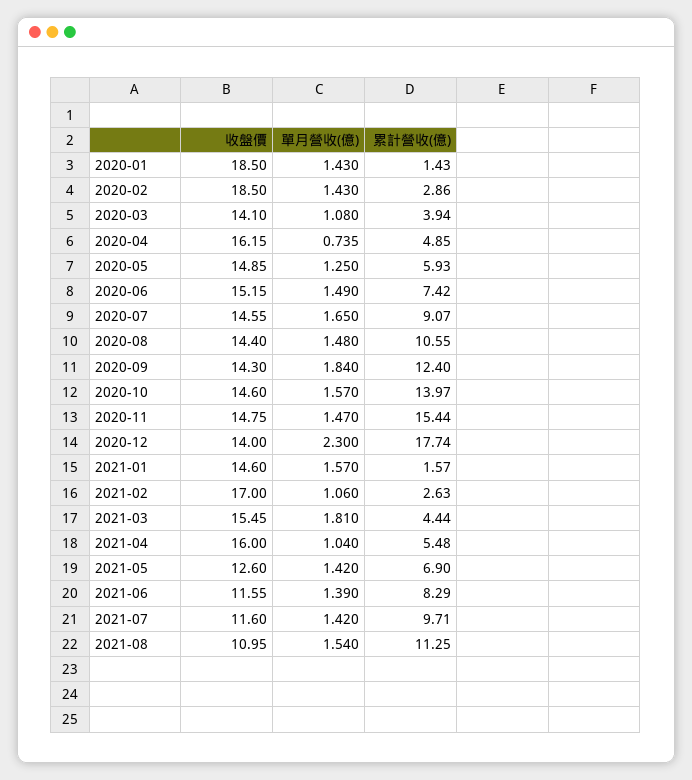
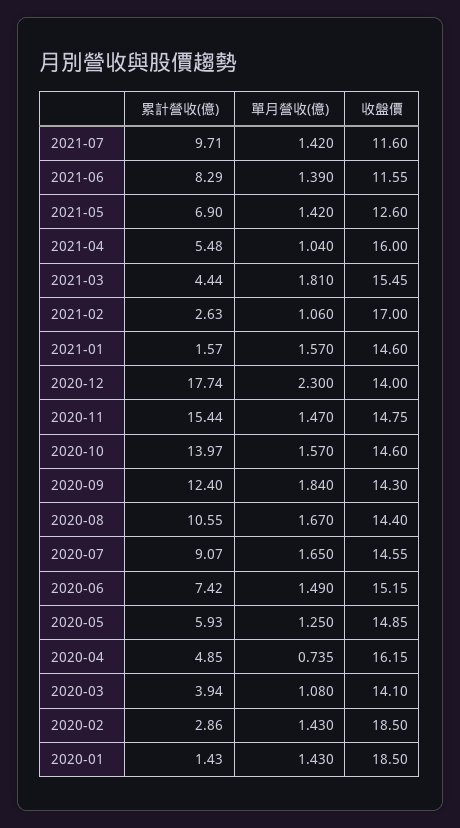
單月營收(億), 2020-08: 1.48 -> 1.67
收盤價, 2021-08: 10.95 -> none
單月營收(億), 2021-08: 1.54 -> none
累計營收(億), 2021-08: 11.25 -> none

